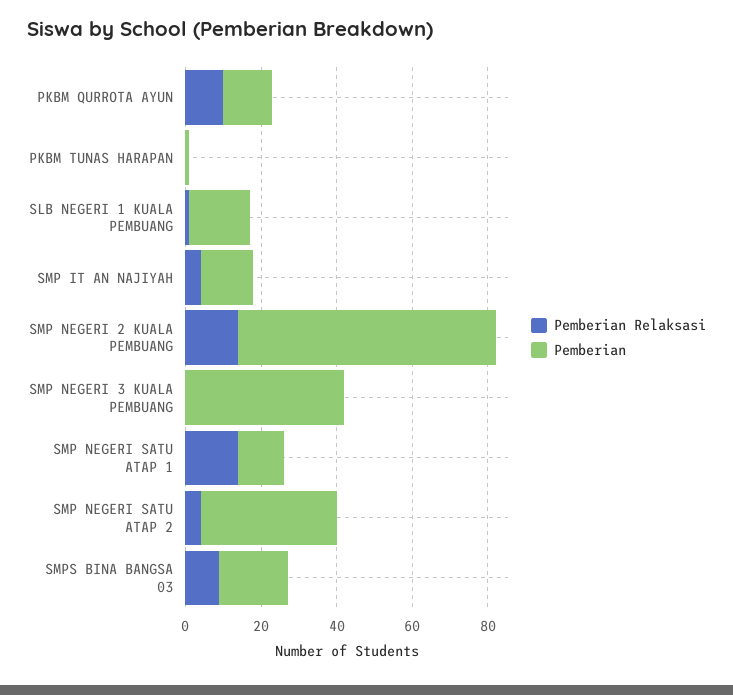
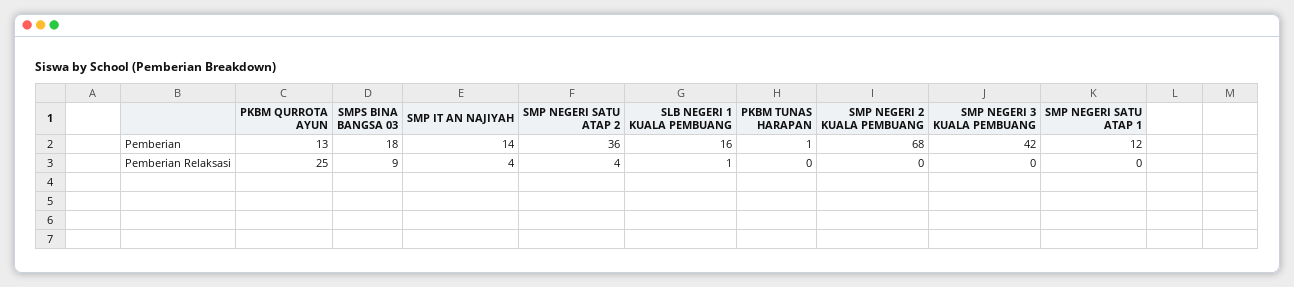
Pemberian Relaksasi, PKBM QURROTA AYUN: 10 -> 25
Pemberian Relaksasi, SMP NEGERI 2 KUALA PEMBUANG: 15 -> 0
Pemberian Relaksasi, SMP NEGERI SATU ATAP 1: 15 -> 0

